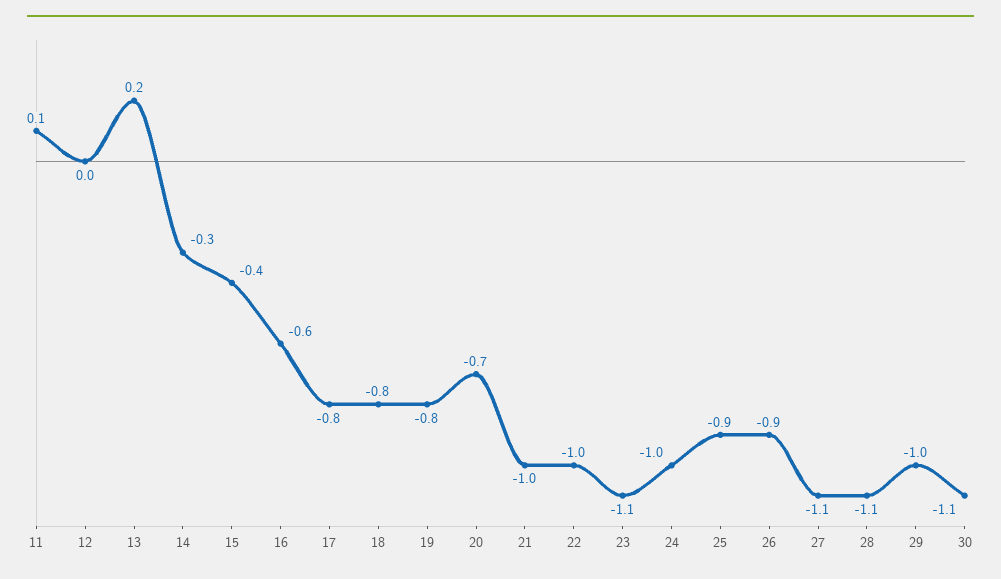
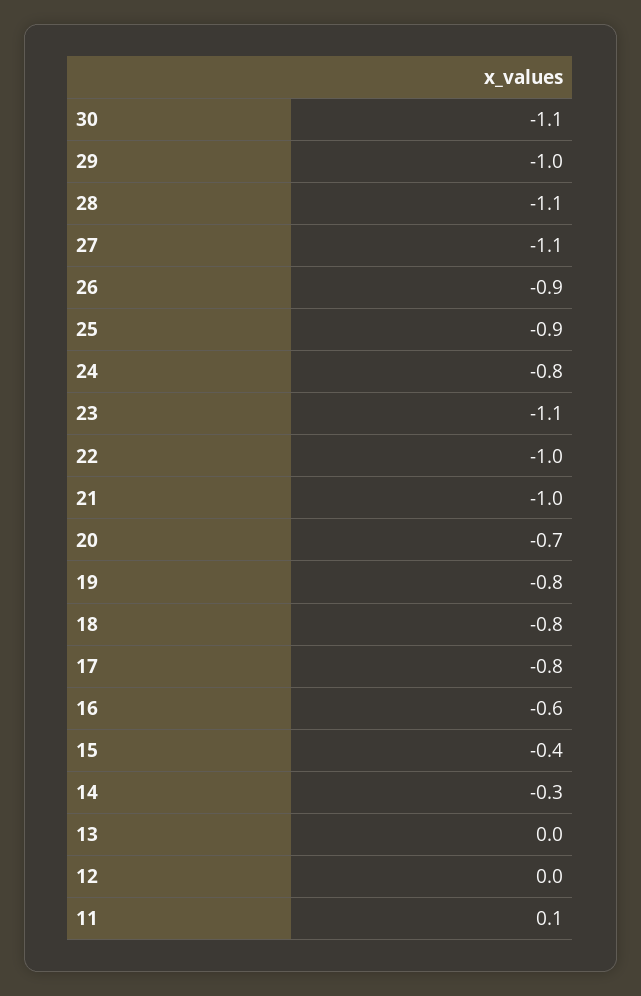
13: 0.2 -> 0
24: -1 -> -0.8

